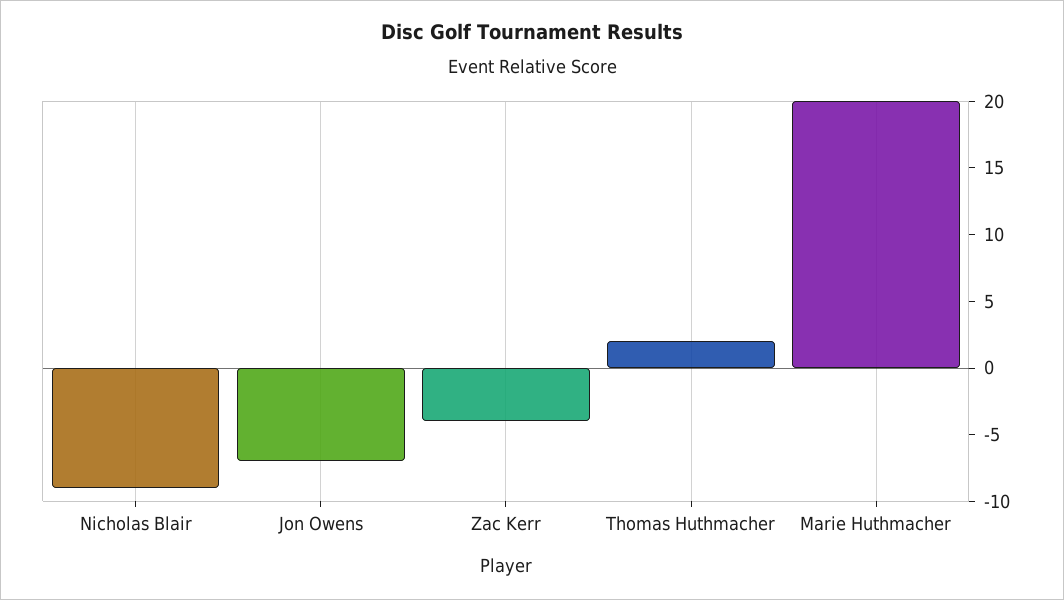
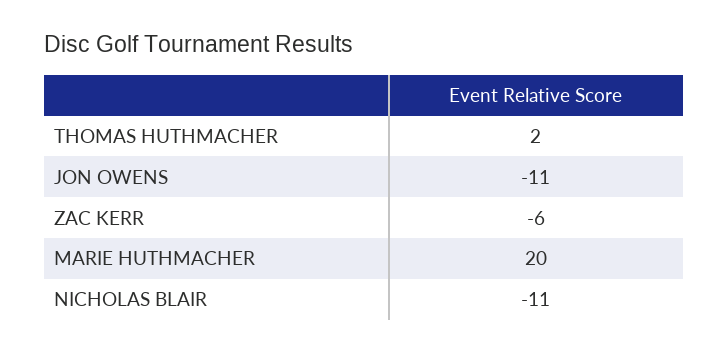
Nicholas Blair: -9 -> -11
Jon Owens: -7 -> -11
Zac Kerr: -4 -> -6

